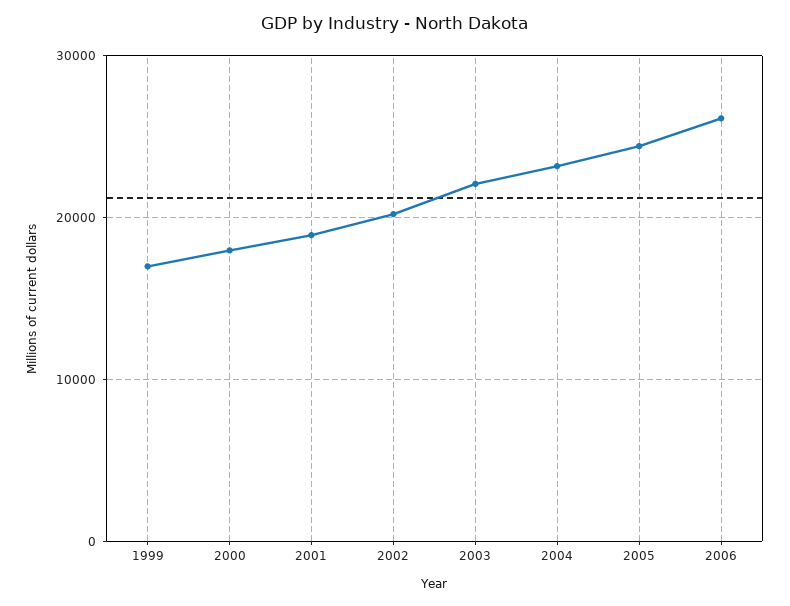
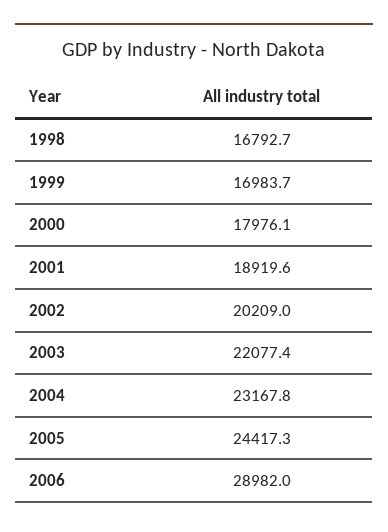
2006: 26000 -> 28982
1998: none -> 16792.7

